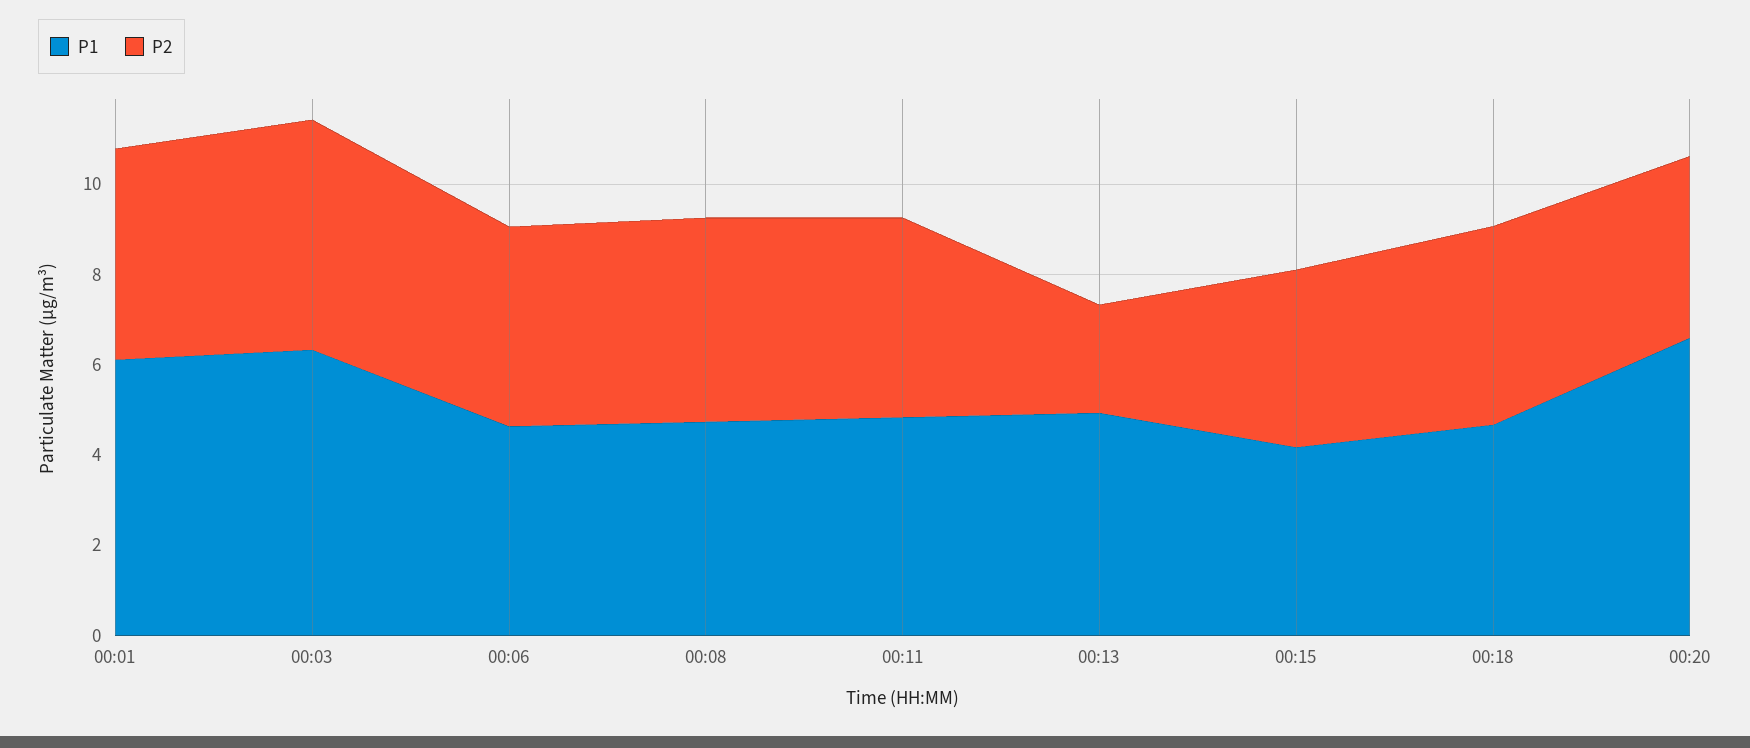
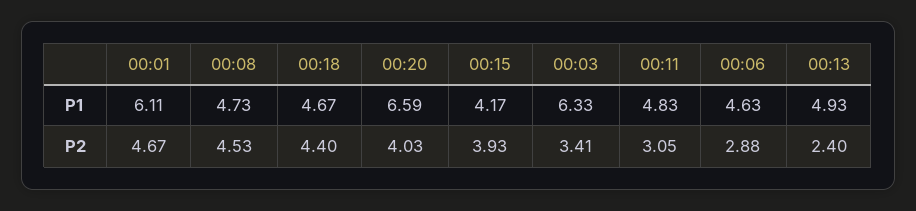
P2, 00:03: 5 -> 3.41
P2, 00:06: 4.5 -> 2.88
P2, 00:11: 4.5 -> 3.05

